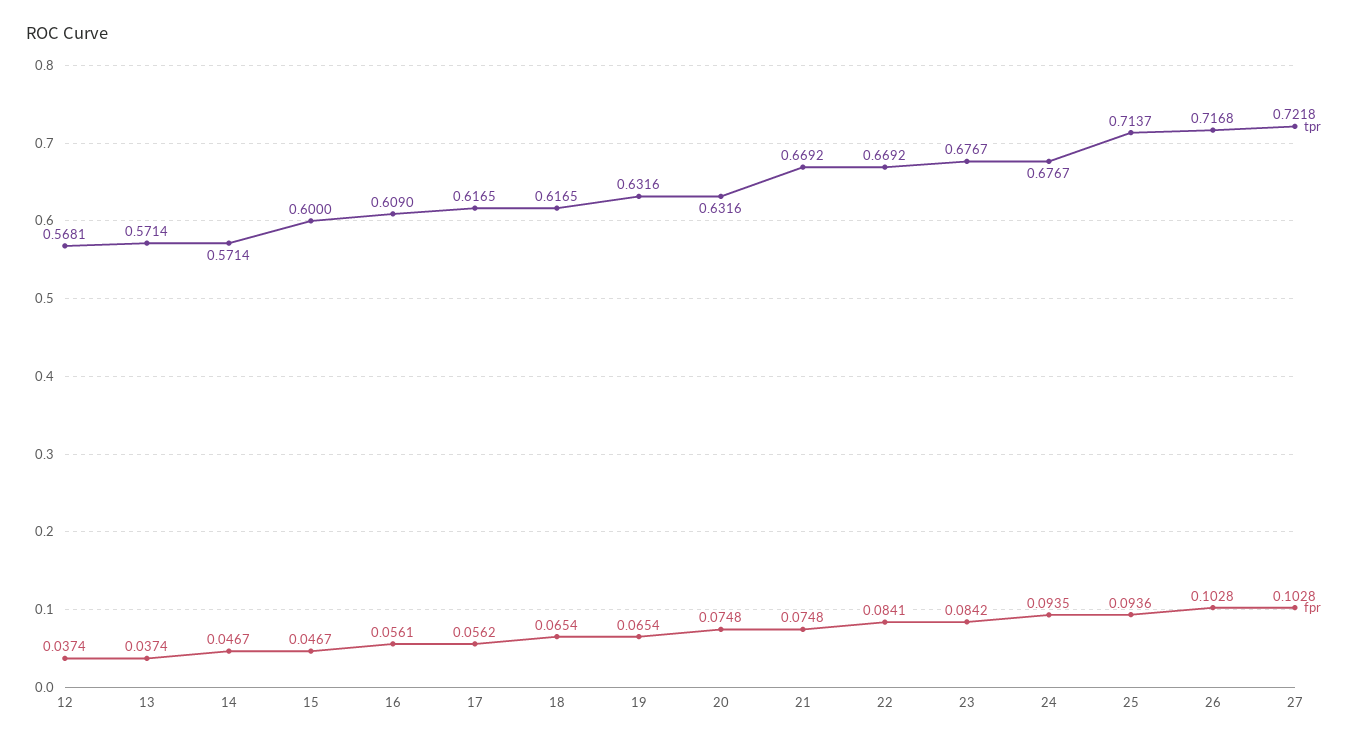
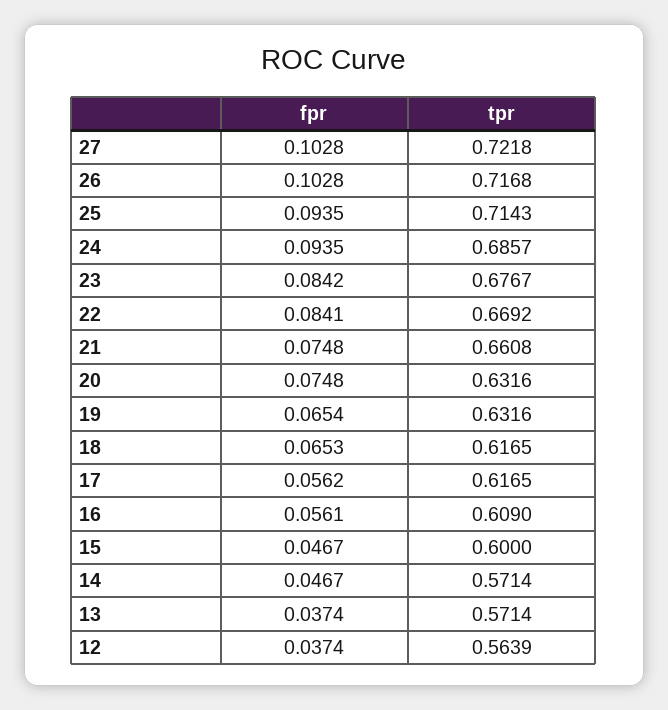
tpr, 12: 0.5681 -> 0.5639
fpr, 18: 0.0654 -> 0.0653
tpr, 21: 0.6692 -> 0.6608
tpr, 24: 0.6767 -> 0.6857
tpr, 25: 0.7137 -> 0.7143
fpr, 25: 0.0936 -> 0.0935

